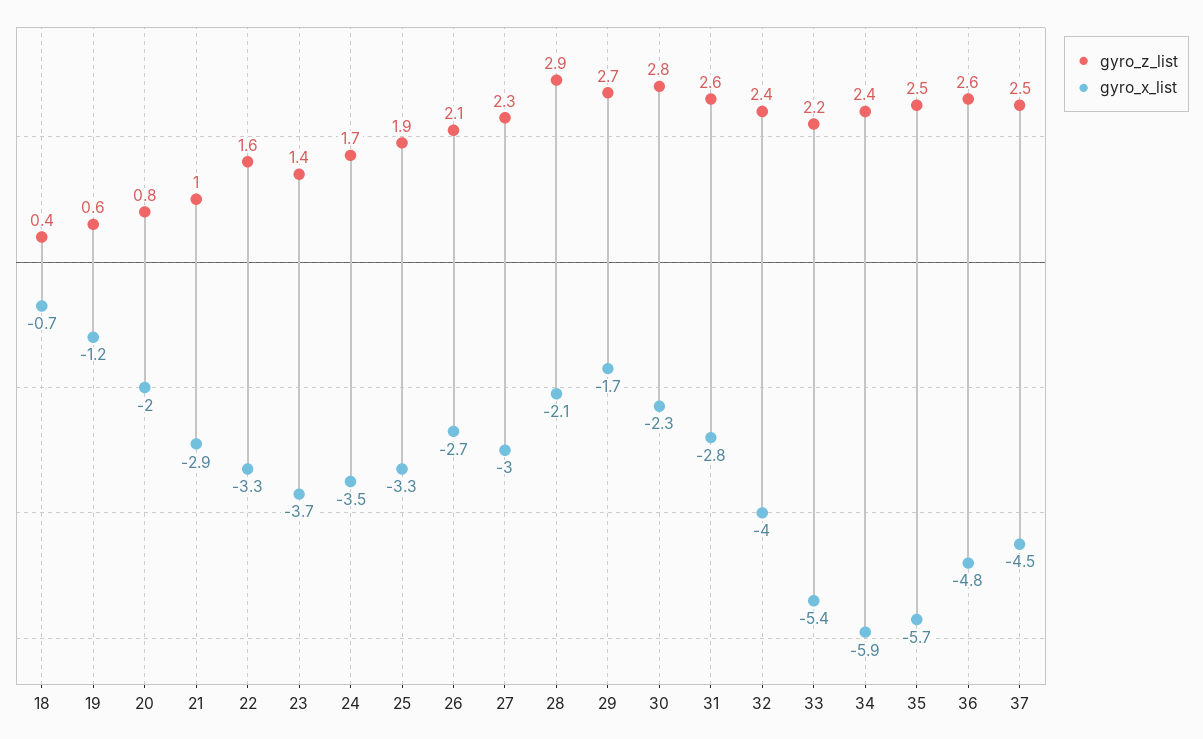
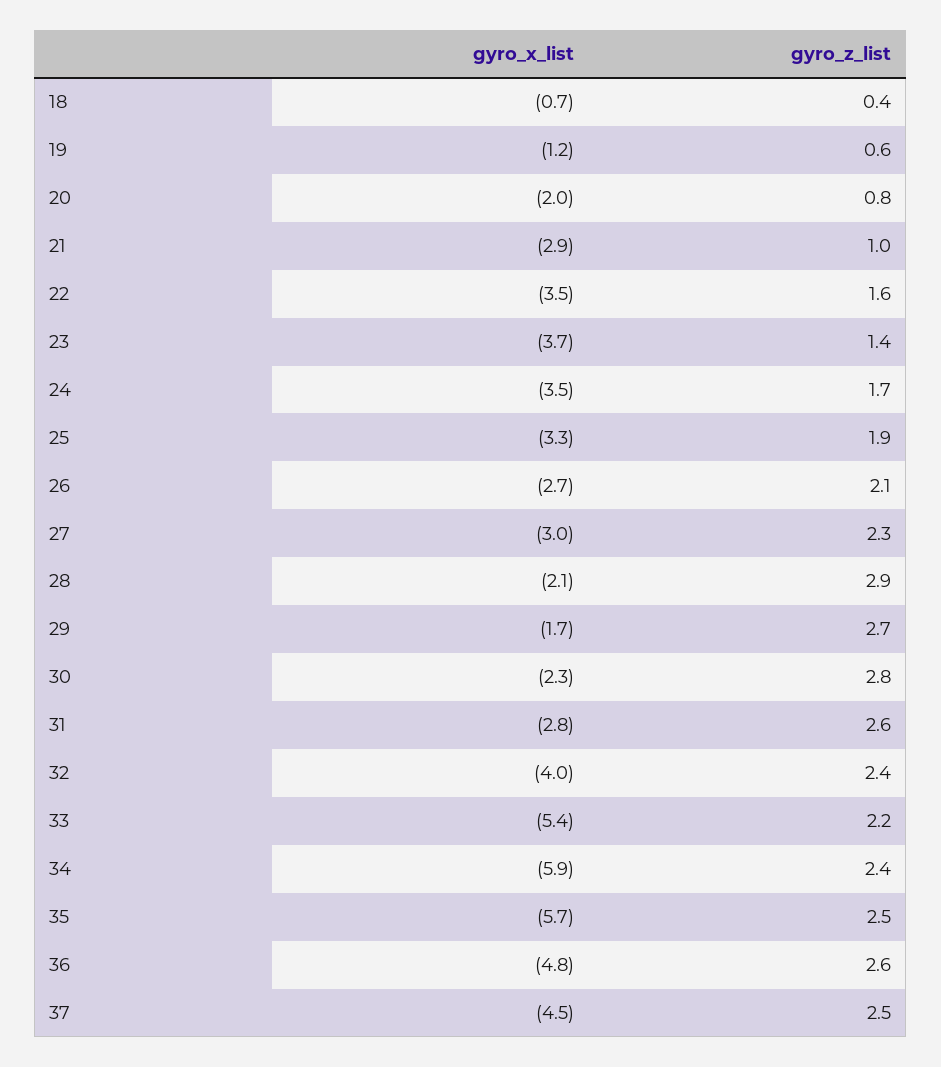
gyro_x_list, 22: -3.3 -> -3.5

